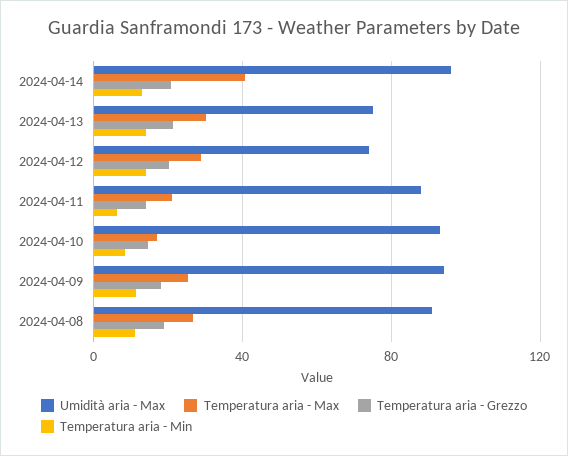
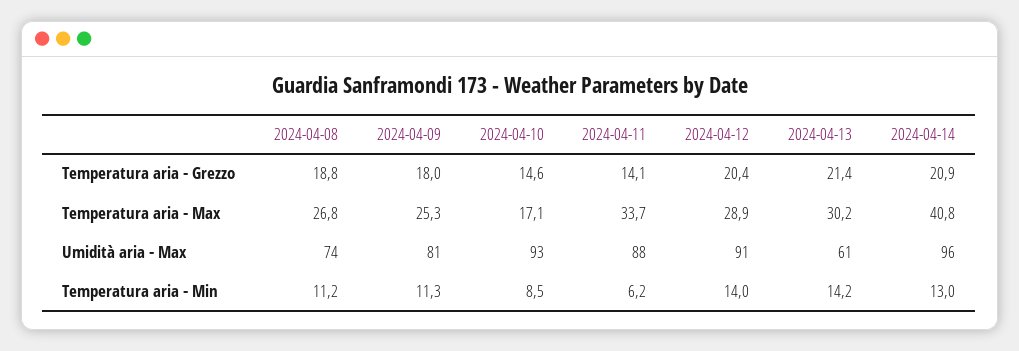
Umidità aria - Max, 2024-04-13: 75 -> 61
Umidità aria - Max, 2024-04-12: 75 -> 91
Temperatura aria - Max, 2024-04-11: 20 -> 33.7
Umidità aria - Max, 2024-04-09: 95 -> 81
Umidità aria - Max, 2024-04-08: 90 -> 74

